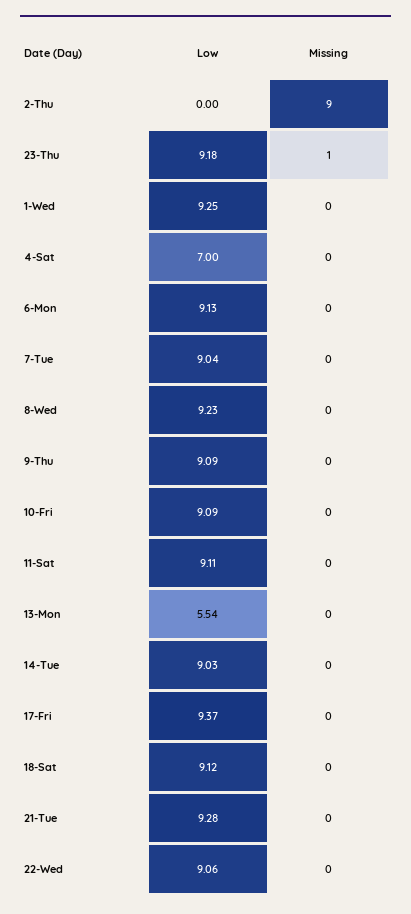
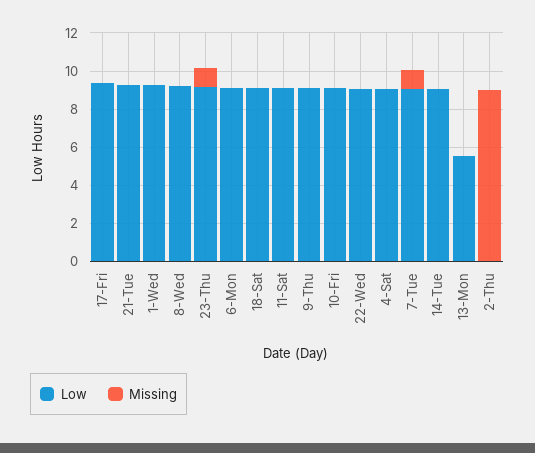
Low, 4-Sat: 7 -> 9
Missing, 7-Tue: 0 -> 1

